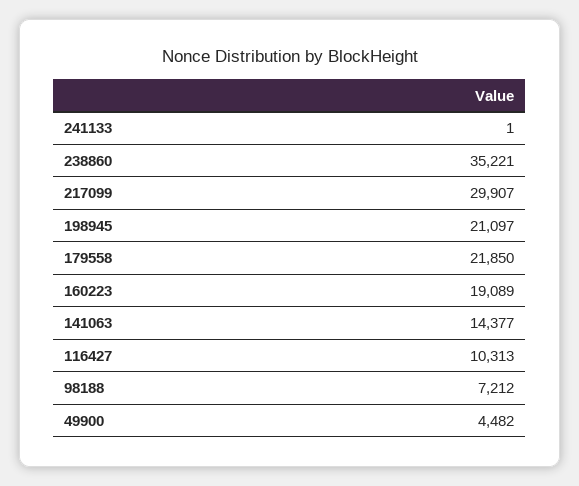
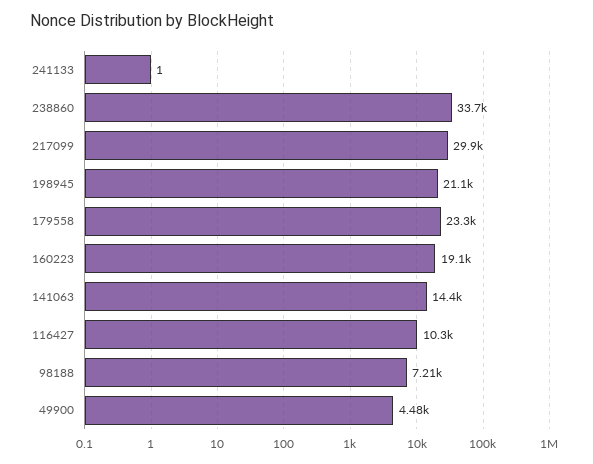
238860: 35221 -> 33700
179558: 21850 -> 23300

